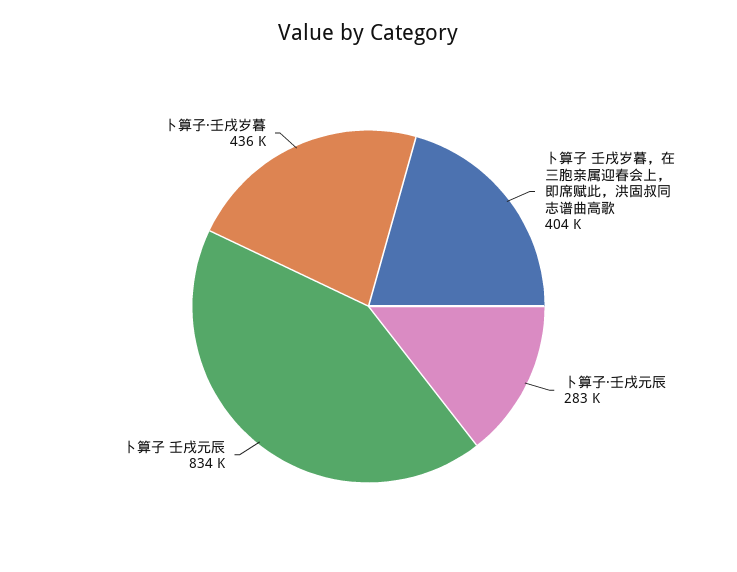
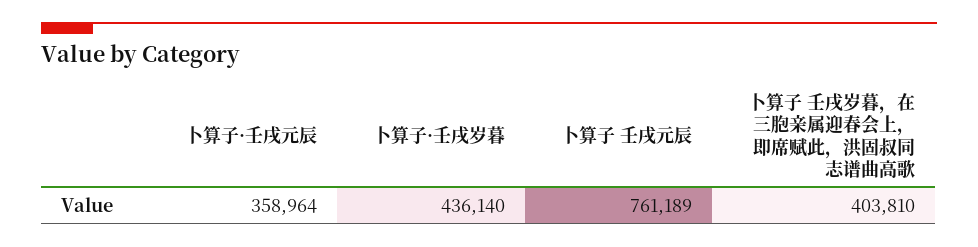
卜算子·壬戌元辰: 283000 -> 358964
卜算子 壬戌元辰: 834000 -> 761189

